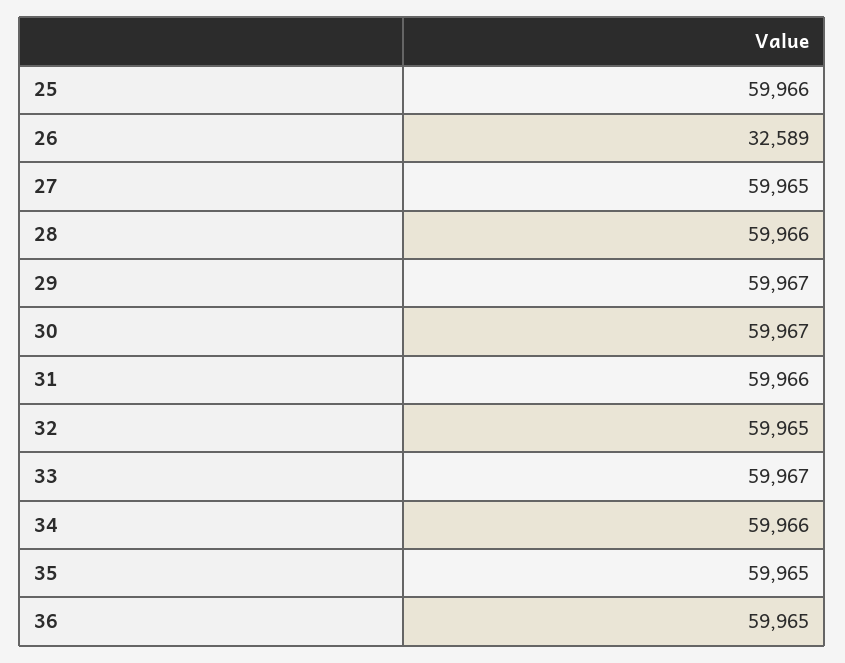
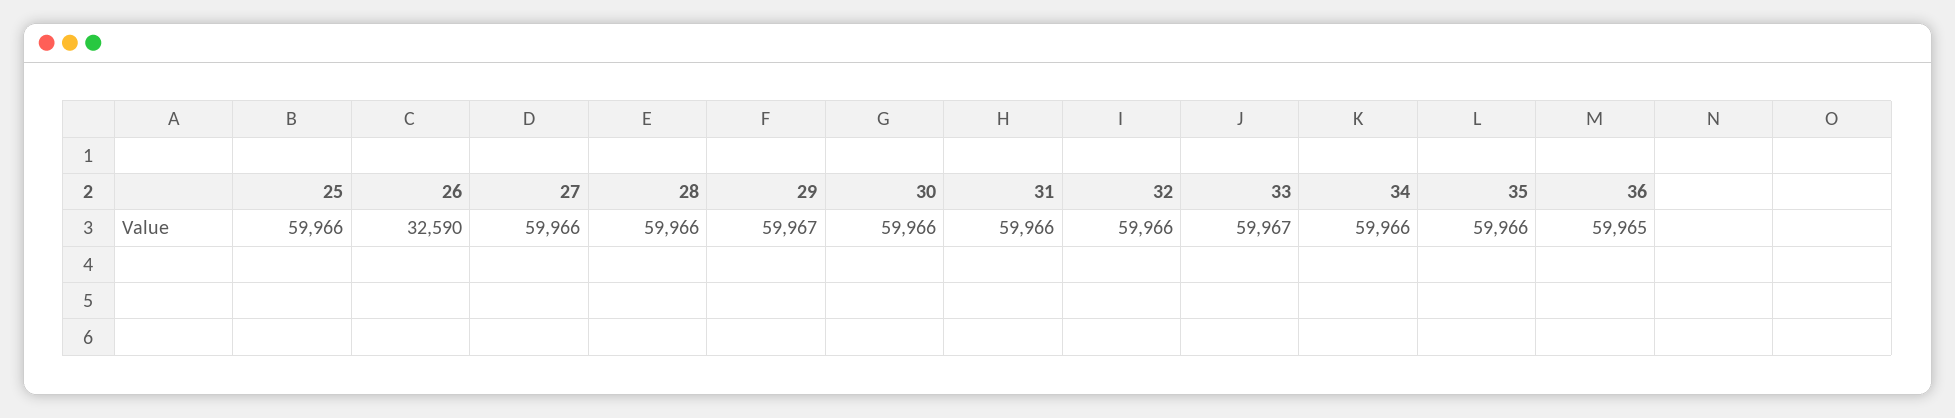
26: 32589 -> 32590
27: 59965 -> 59966
30: 59967 -> 59966
32: 59965 -> 59966
35: 59965 -> 59966

